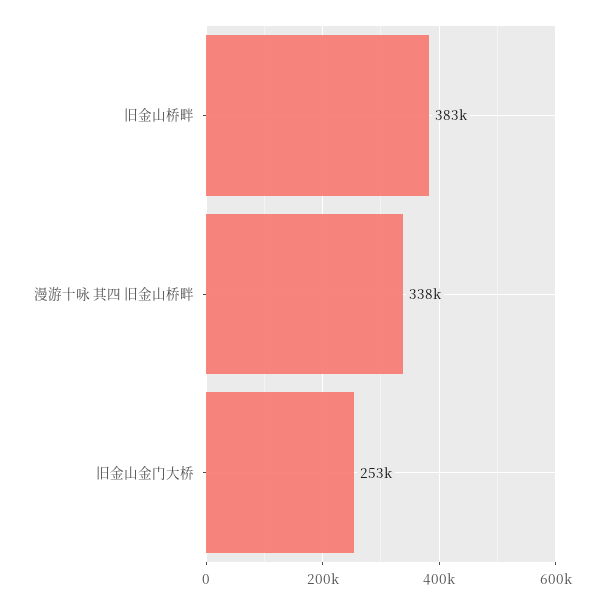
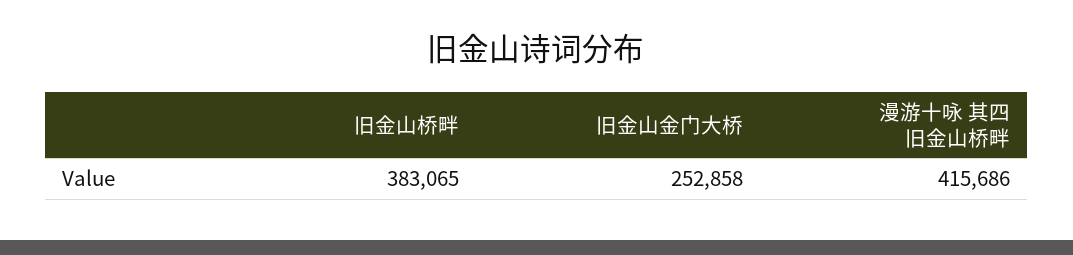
漫游十咏 其四 旧金山桥畔: 338000 -> 415686

